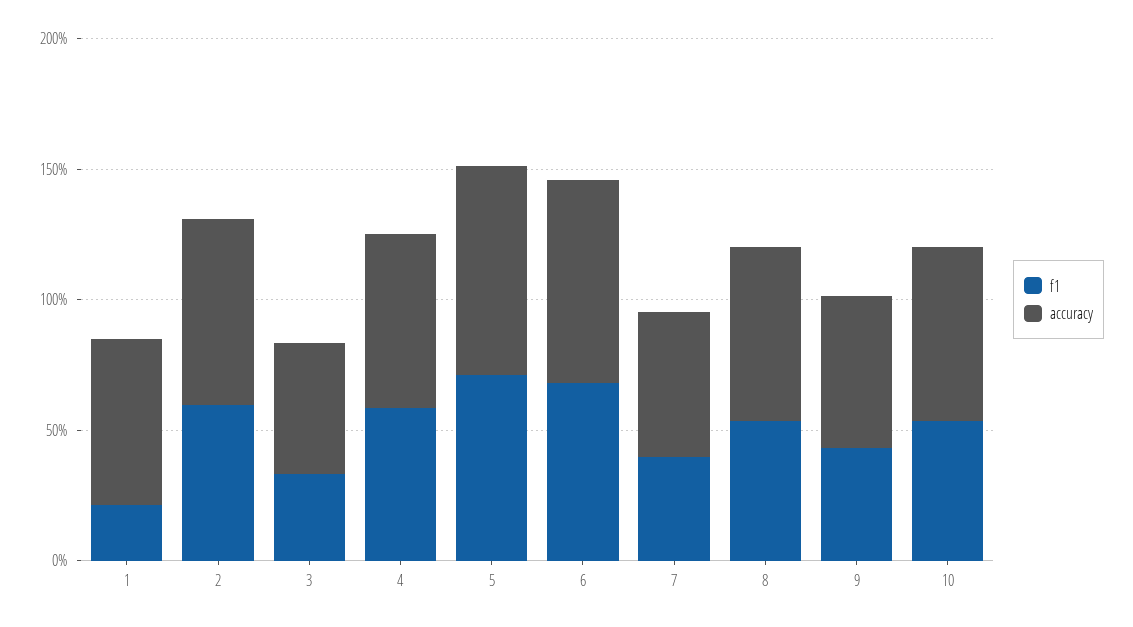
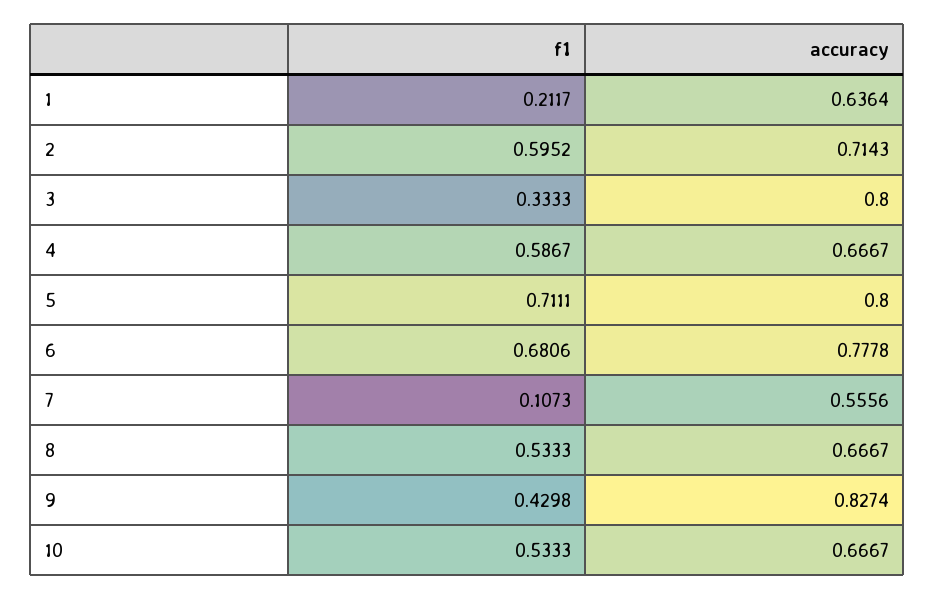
accuracy, 3: 0.5 -> 0.8
f1, 7: 0.4 -> 0.1073
accuracy, 9: 0.6 -> 0.8274

